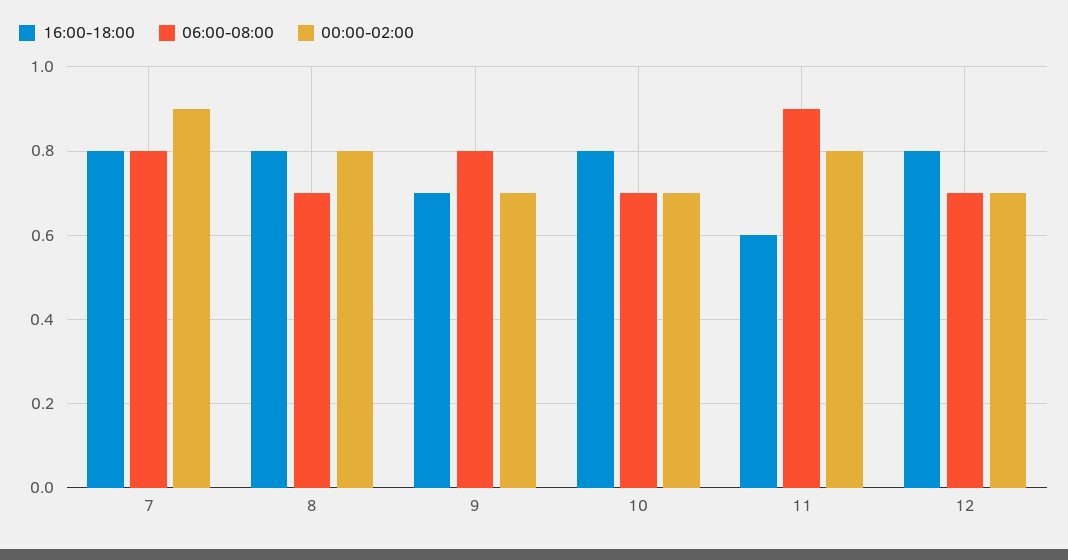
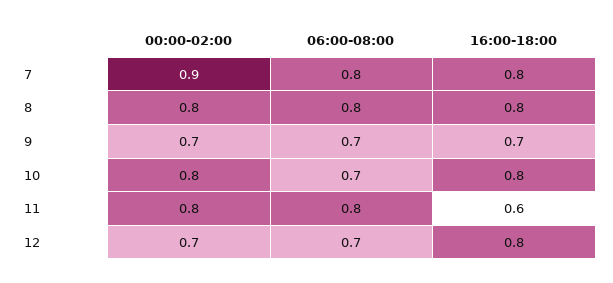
06:00-08:00, 8: 0.7 -> 0.8
06:00-08:00, 9: 0.8 -> 0.7
00:00-02:00, 10: 0.7 -> 0.8
06:00-08:00, 11: 0.9 -> 0.8

